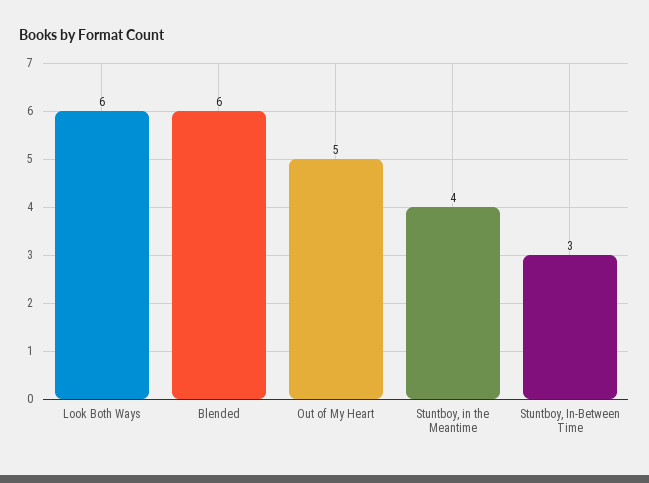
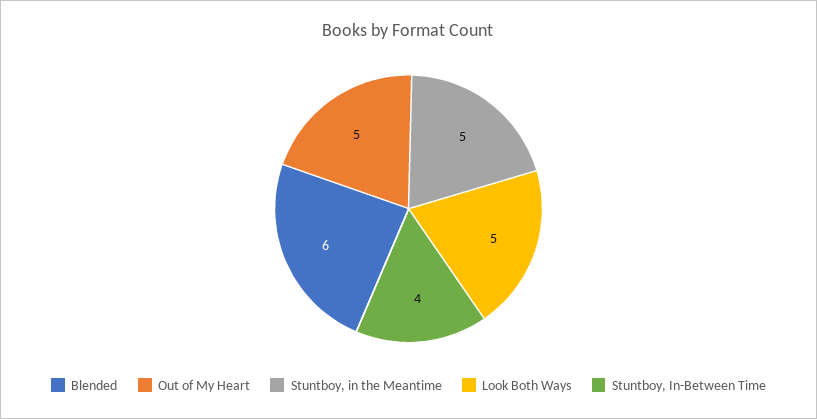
Look Both Ways: 6 -> 5
Stuntboy, in the Meantime: 4 -> 5
Stuntboy, In-Between Time: 3 -> 4

